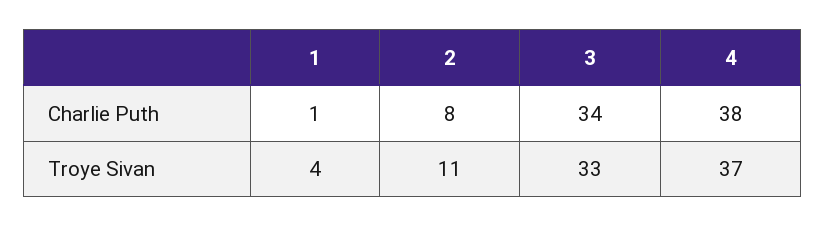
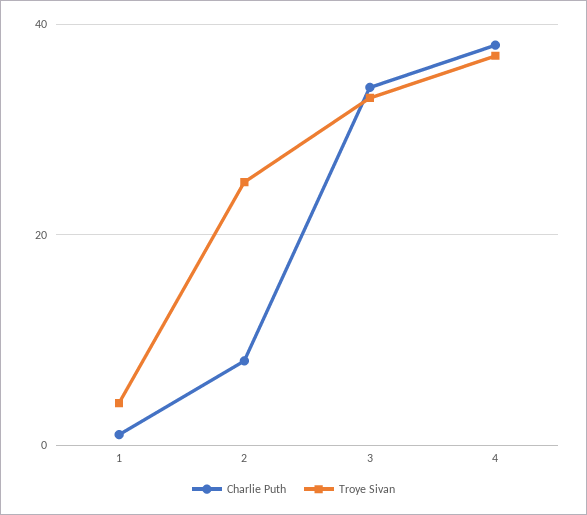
Troye Sivan, 2: 11 -> 25

